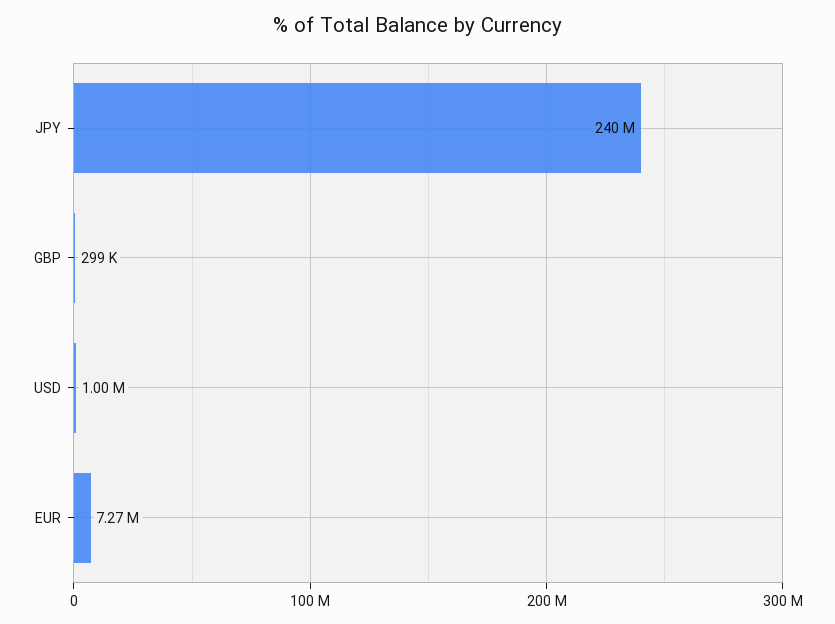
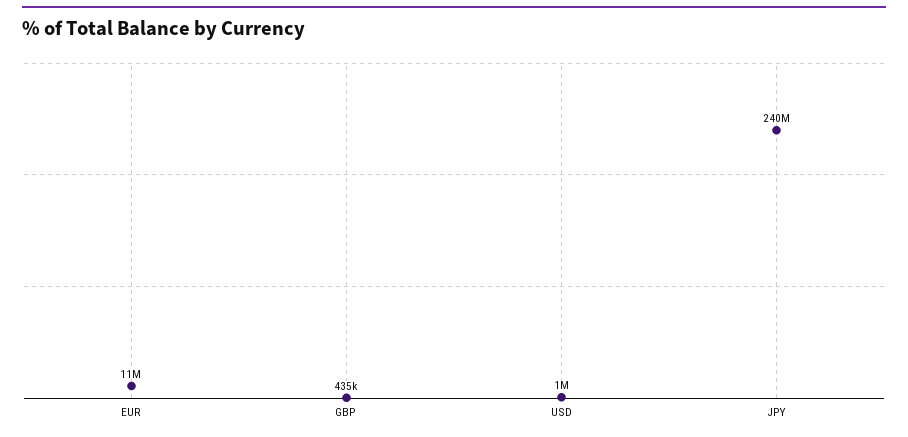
GBP: 299000 -> 435000
EUR: 7270000 -> 11000000

